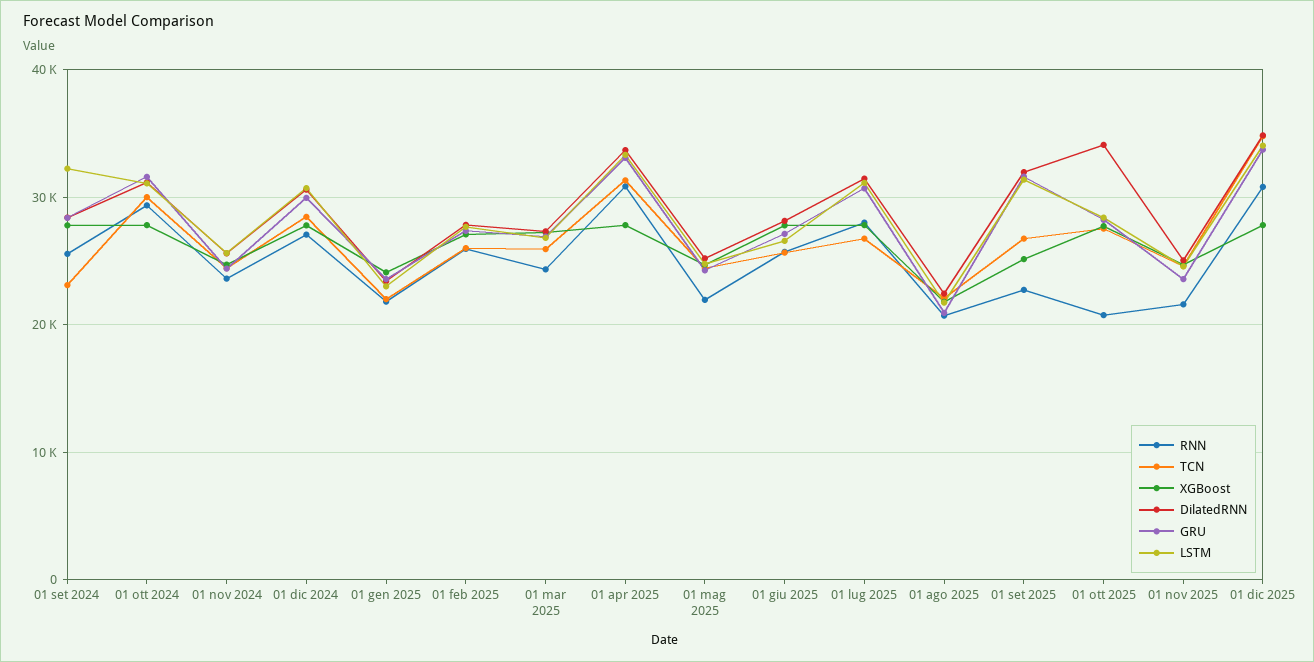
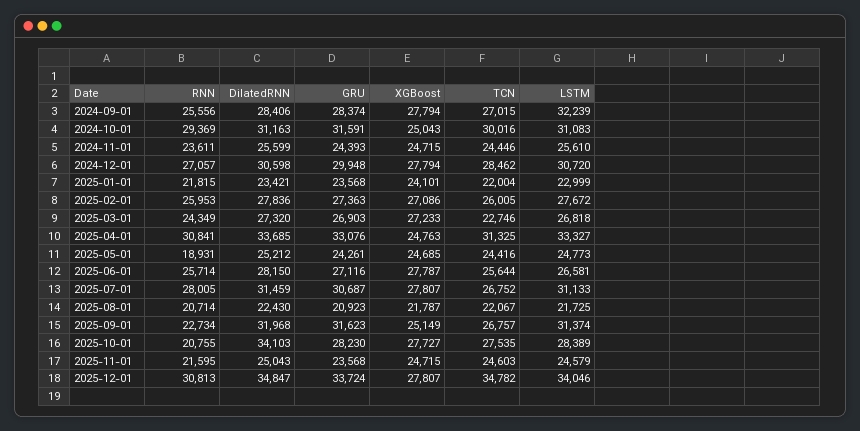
TCN, 01 set 2024: 23000 -> 27015
XGBoost, 01 ott 2024: 28000 -> 25043
TCN, 01 mar 2025: 26000 -> 22746
XGBoost, 01 apr 2025: 28000 -> 24763
RNN, 01 mag 2025: 22000 -> 18931

